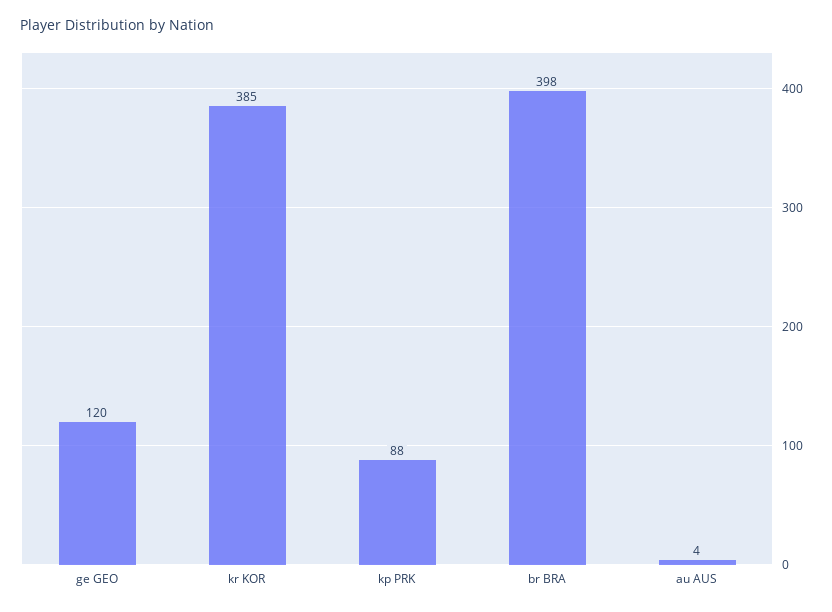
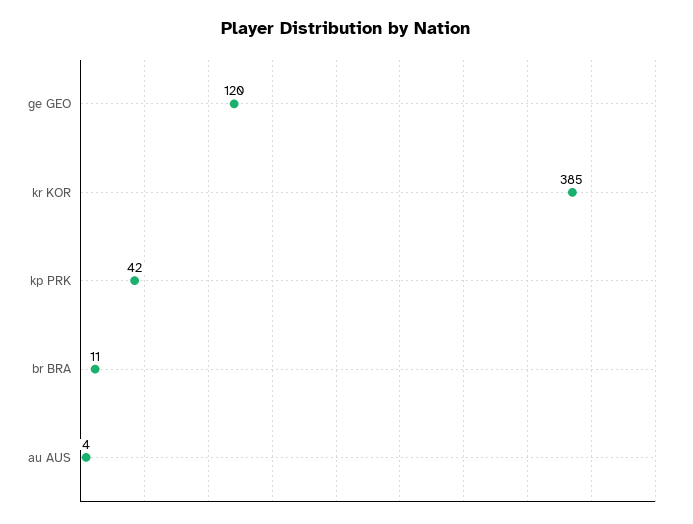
kp PRK: 88 -> 42
br BRA: 398 -> 11

